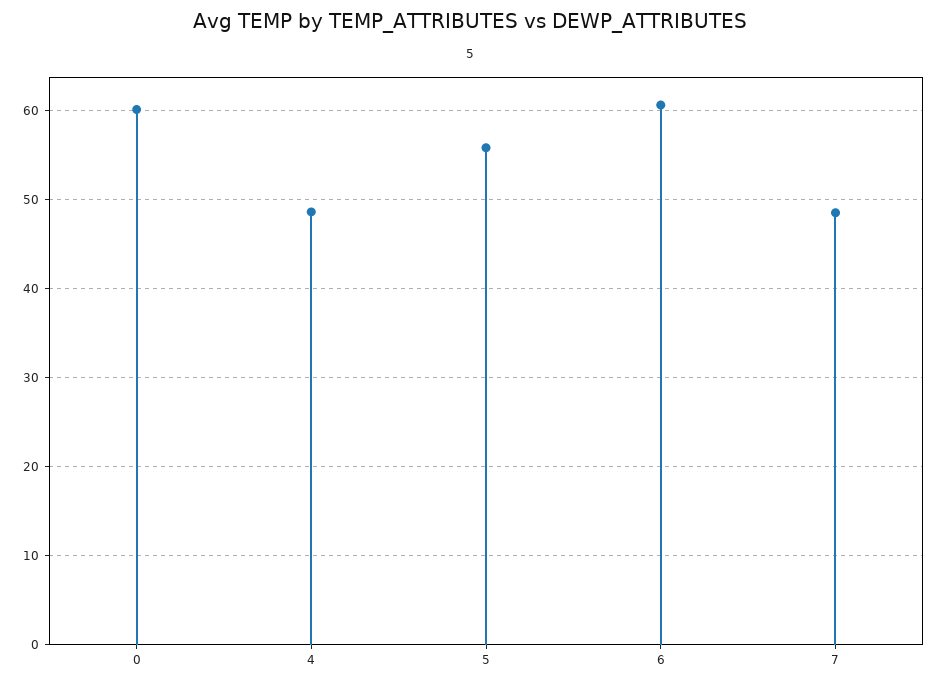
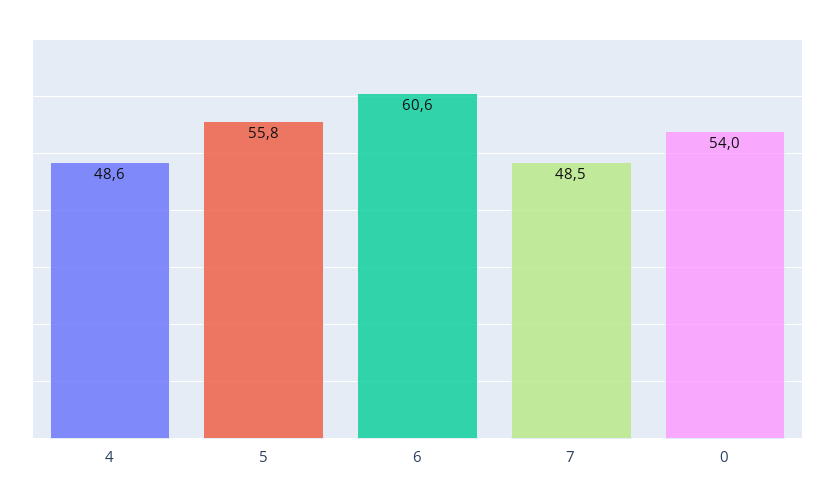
0: 60 -> 54

